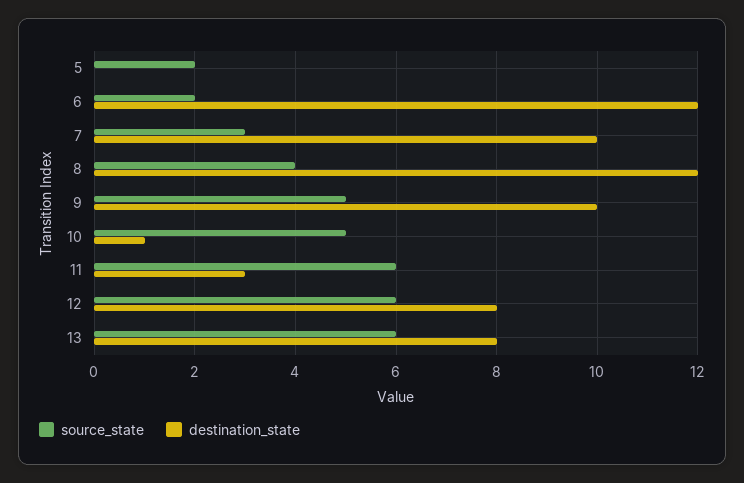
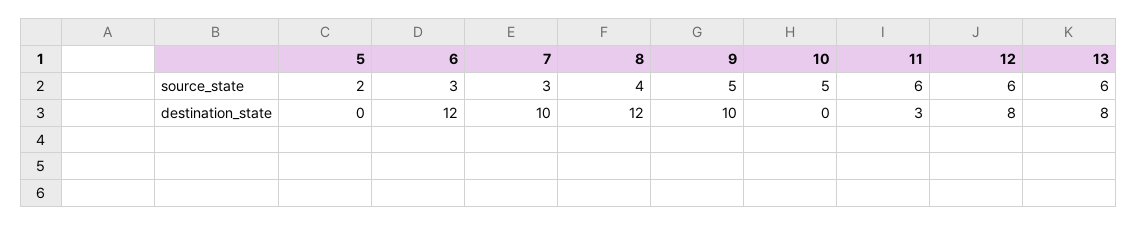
source_state, 6: 2 -> 3
destination_state, 10: 1 -> 0

